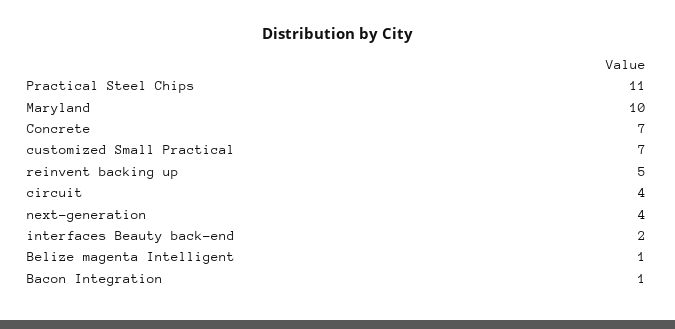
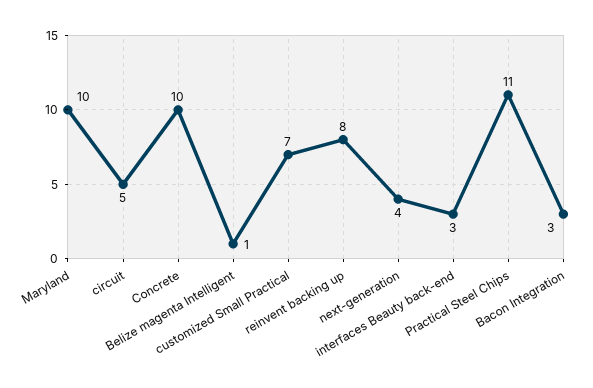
Concrete: 7 -> 10
reinvent backing up: 5 -> 8
circuit: 4 -> 5
interfaces Beauty back-end: 2 -> 3
Bacon Integration: 1 -> 3

